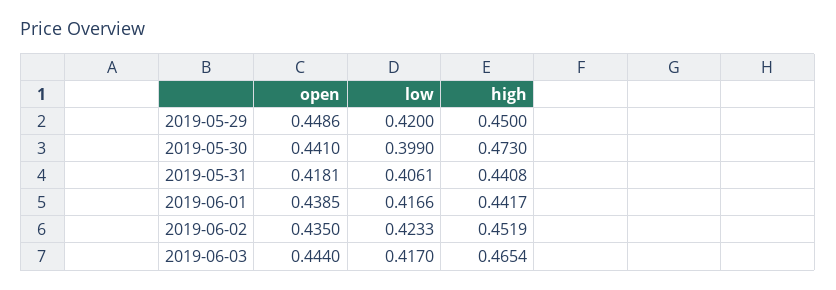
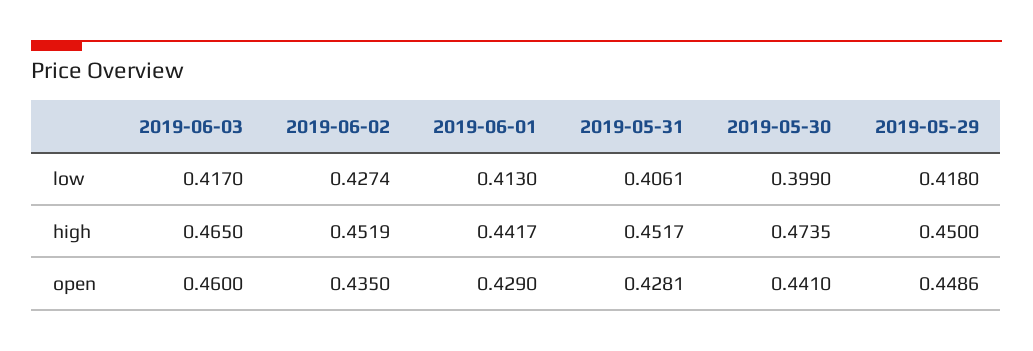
low, 2019-05-29: 0.42 -> 0.418
high, 2019-05-30: 0.473 -> 0.4735
open, 2019-05-31: 0.4181 -> 0.4281
high, 2019-05-31: 0.4408 -> 0.4517
open, 2019-06-01: 0.4385 -> 0.429
low, 2019-06-01: 0.4166 -> 0.413
low, 2019-06-02: 0.4233 -> 0.4274
open, 2019-06-03: 0.444 -> 0.46
high, 2019-06-03: 0.4654 -> 0.465

